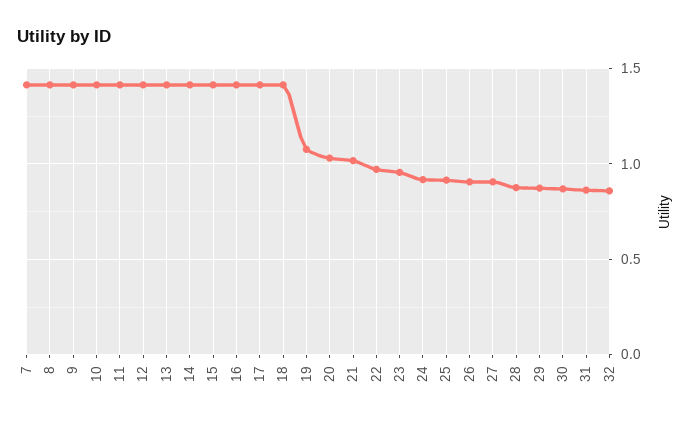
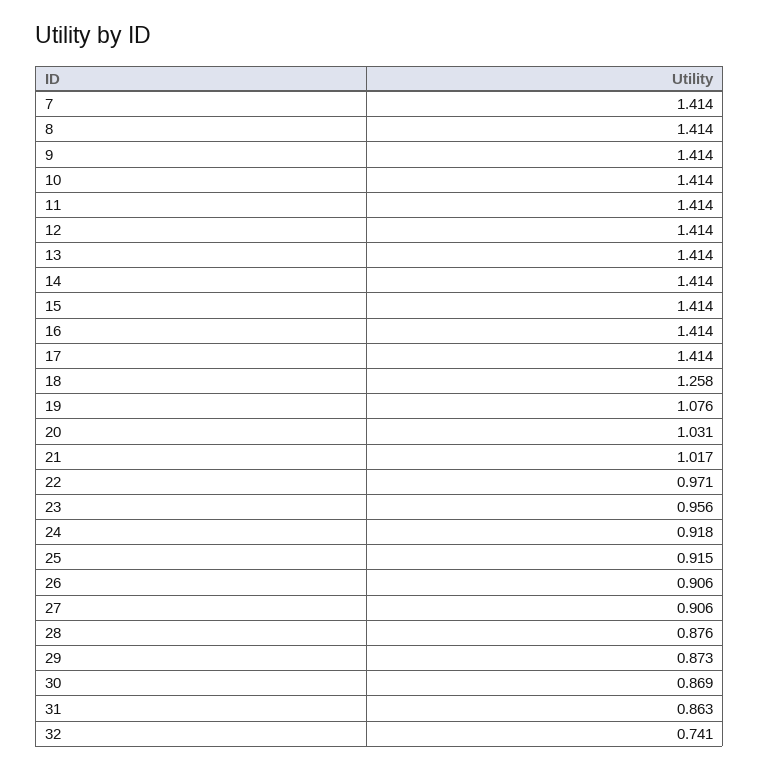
18: 1.4 -> 1.258
32: 0.85 -> 0.741

